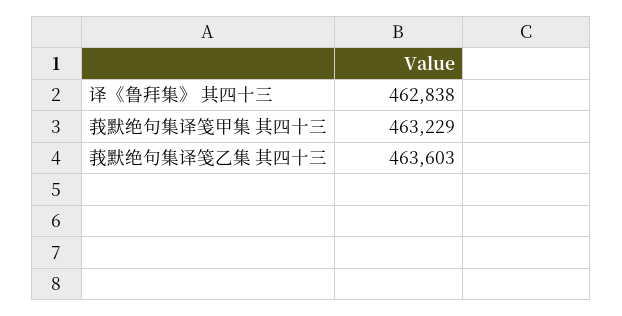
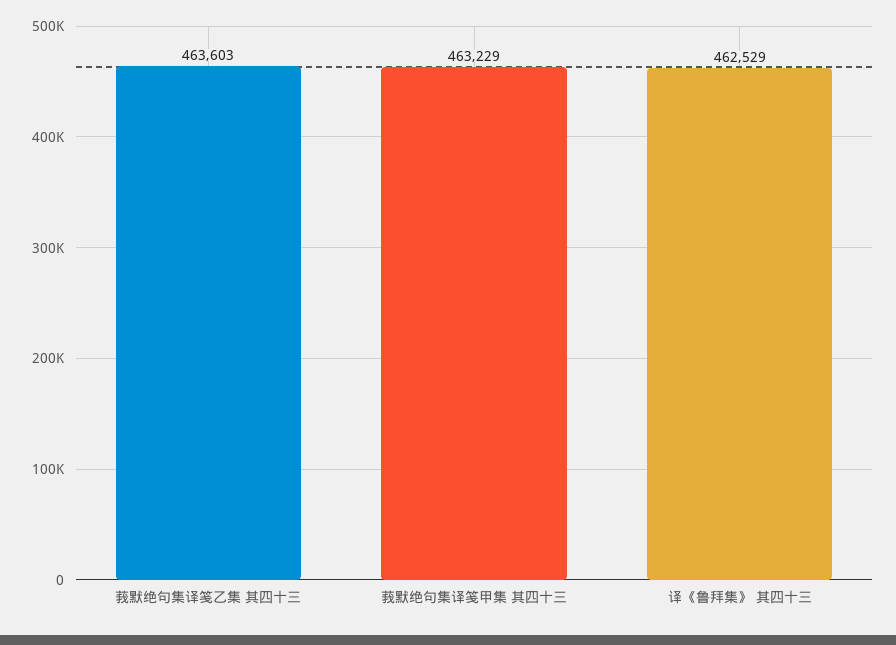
译《鲁拜集》 其四十三: 462838 -> 462529

